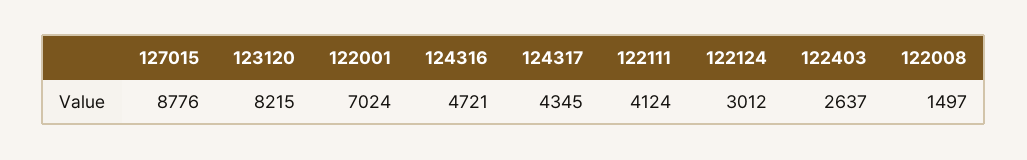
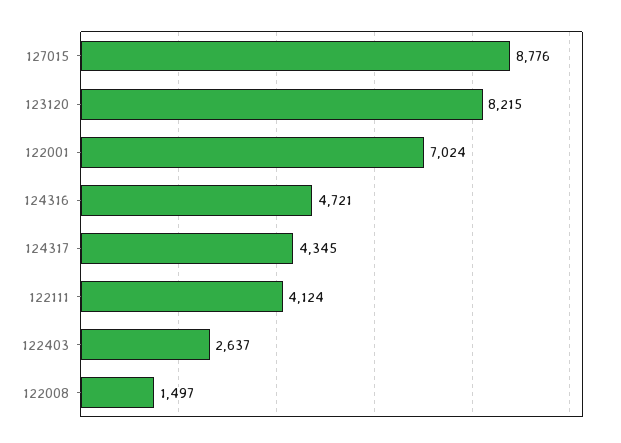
122124: 3012 -> none

